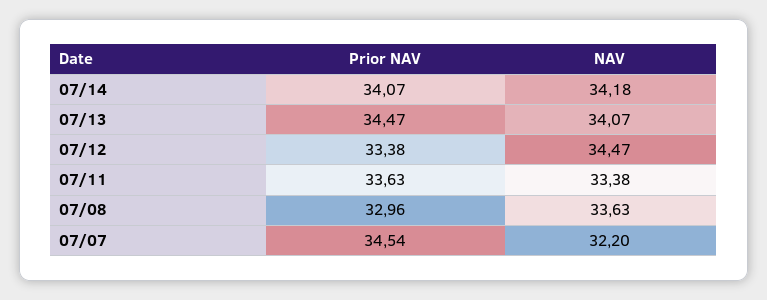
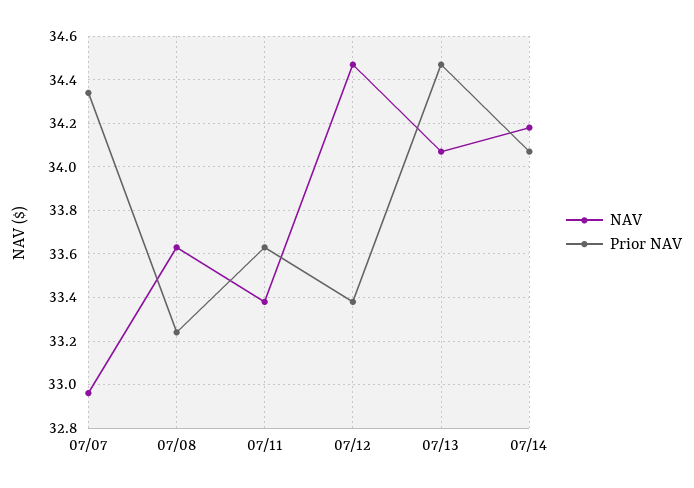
Prior NAV, 07/08: 32.96 -> 33.25
Prior NAV, 07/07: 34.54 -> 34.35
NAV, 07/07: 32.2 -> 32.95

